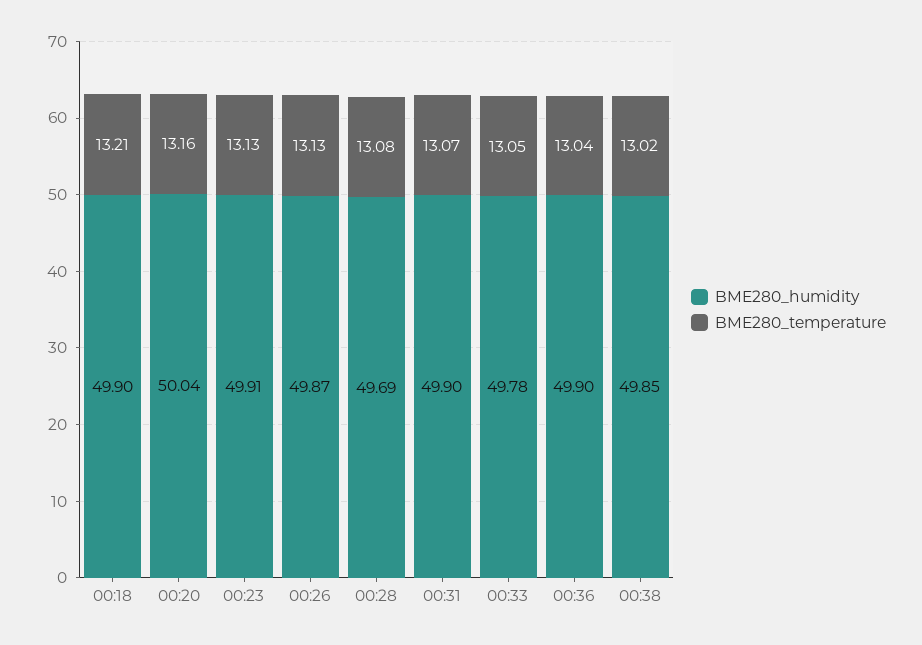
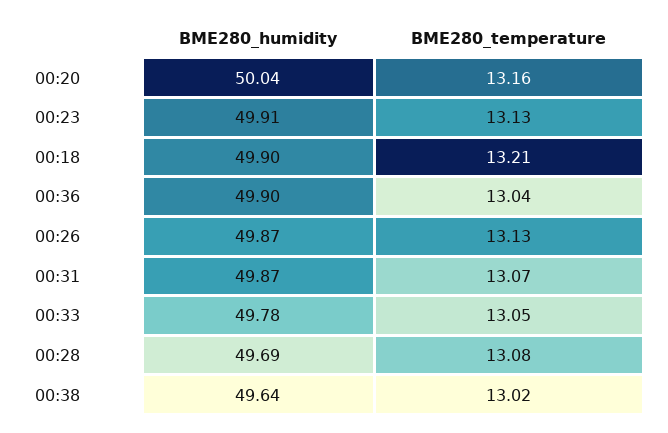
BME280_humidity, 00:31: 49.9 -> 49.87
BME280_humidity, 00:38: 49.85 -> 49.64

